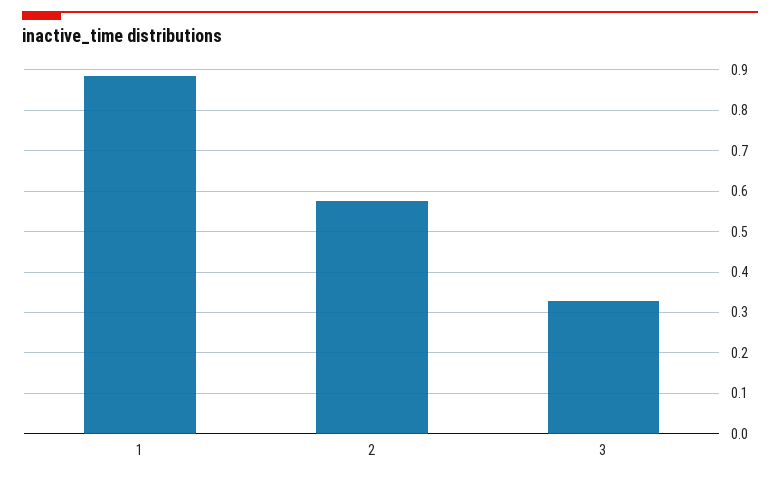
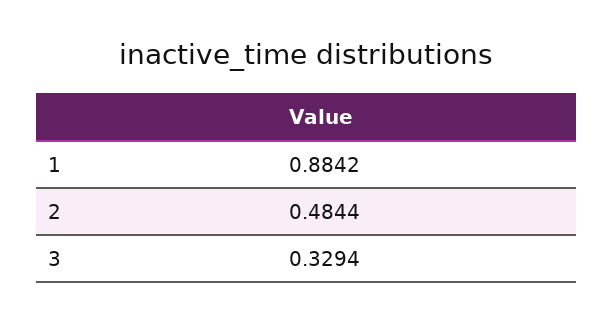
2: 0.58 -> 0.4844

